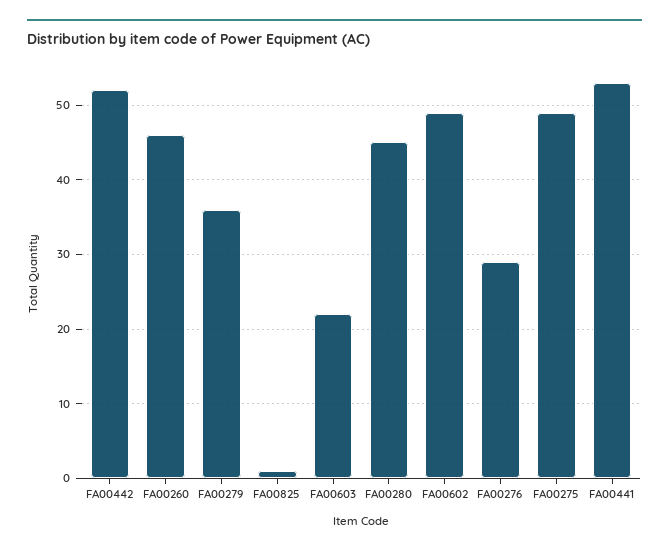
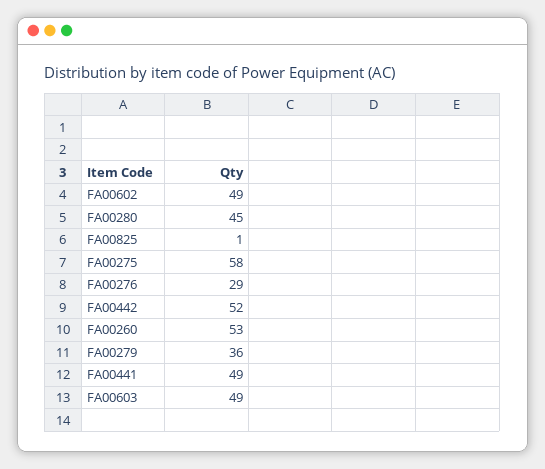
FA00260: 46 -> 53
FA00603: 22 -> 49
FA00275: 49 -> 58
FA00441: 53 -> 49

